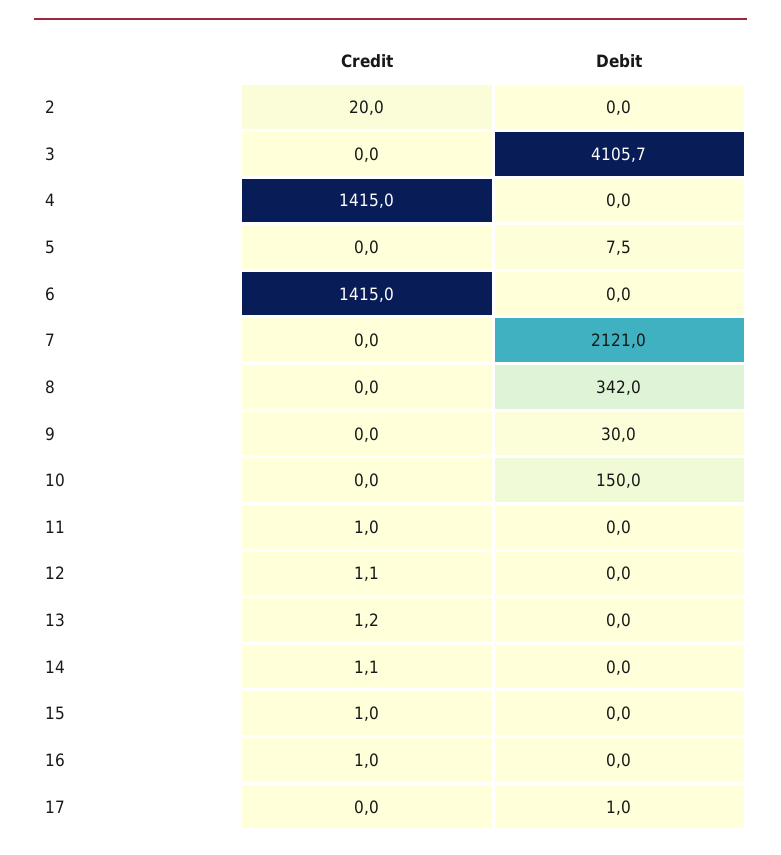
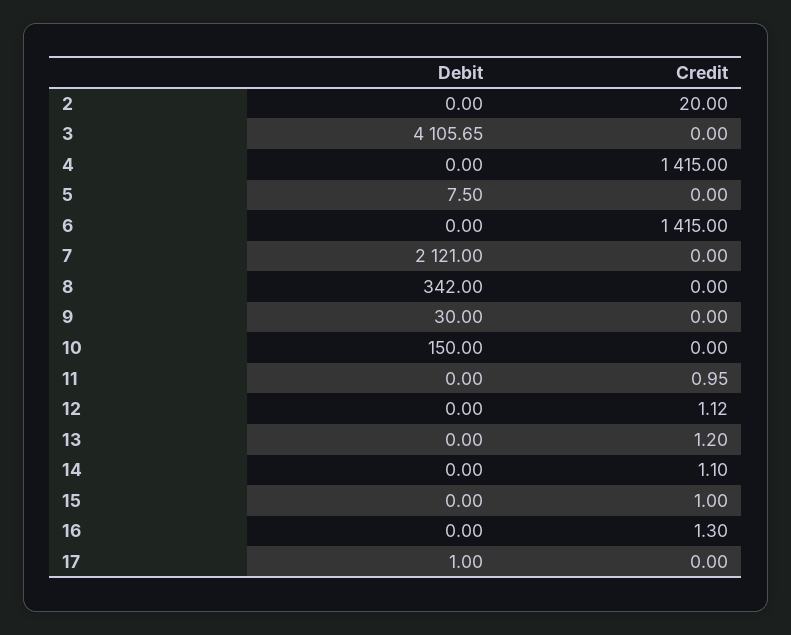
Credit, 16: 1 -> 1.3

